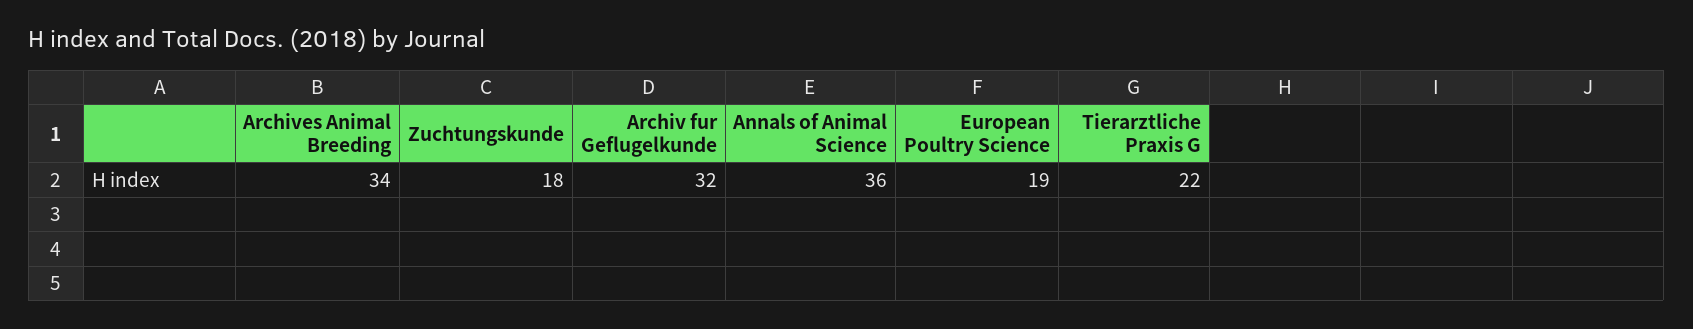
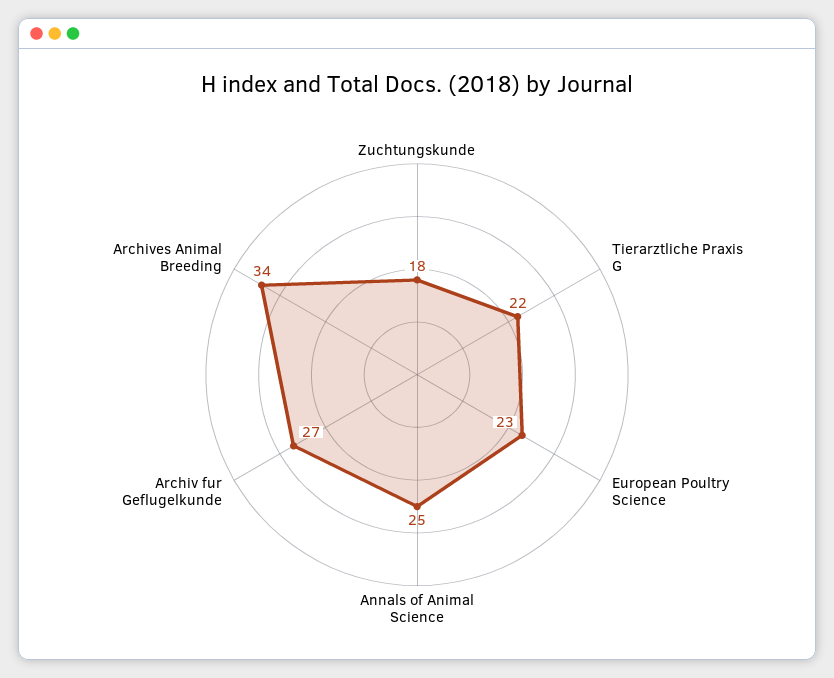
Archiv fur Geflugelkunde: 32 -> 27
Annals of Animal Science: 36 -> 25
European Poultry Science: 19 -> 23

